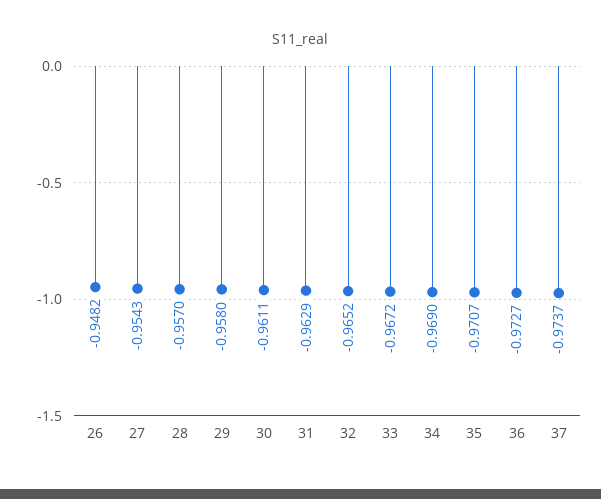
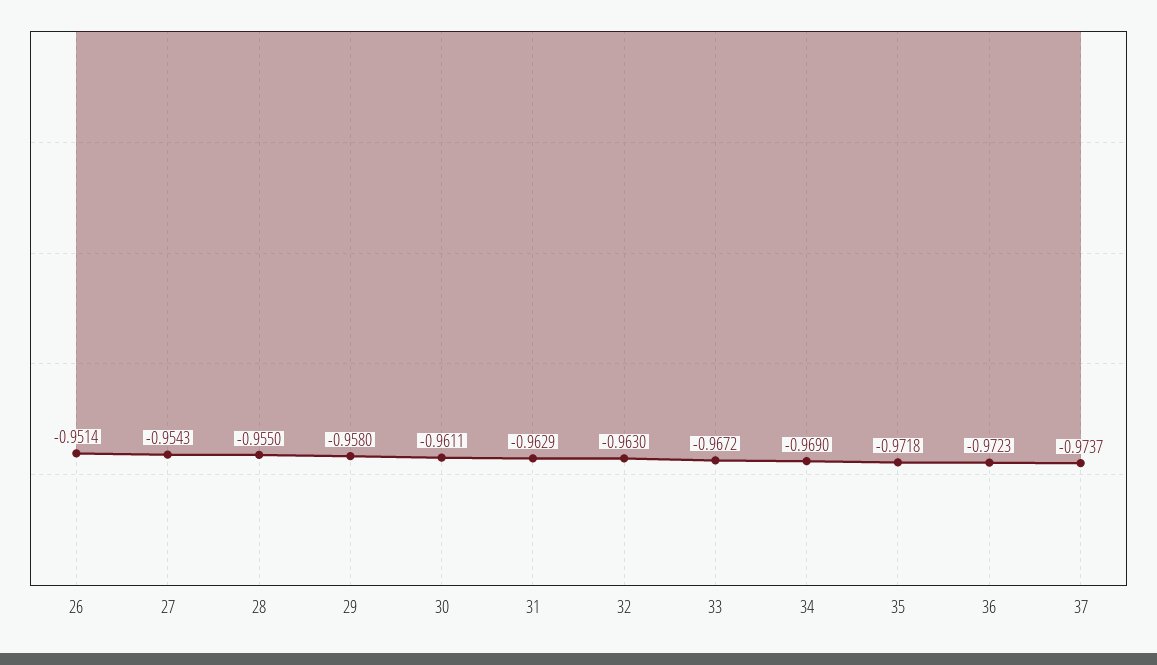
26: -0.9482 -> -0.9514
28: -0.957 -> -0.955
32: -0.9652 -> -0.963
35: -0.9707 -> -0.9718
36: -0.9727 -> -0.9723

